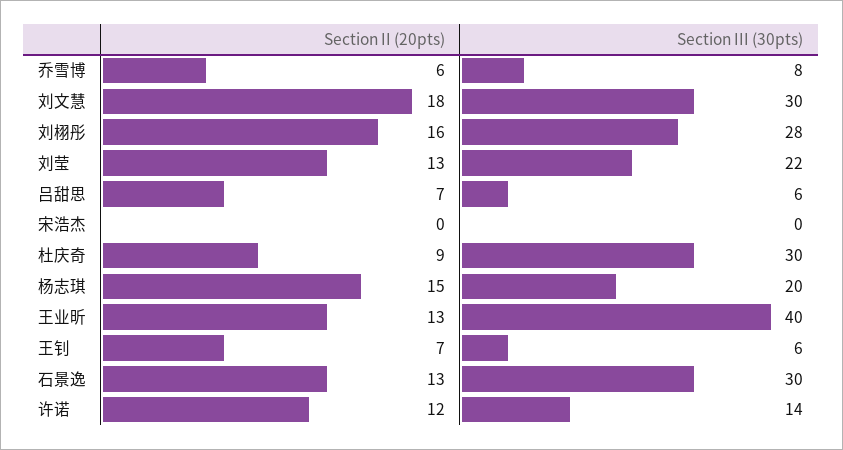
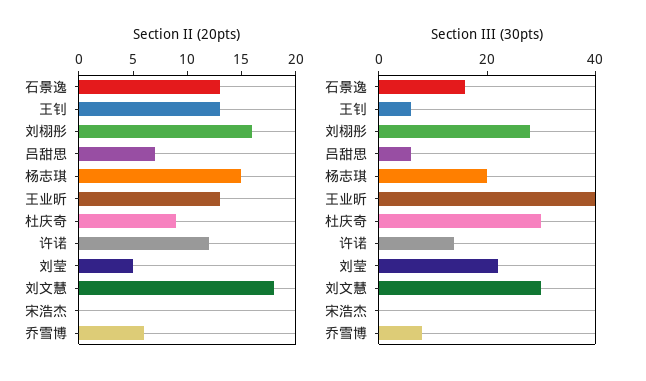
Section II (20pts), 刘莹: 13 -> 5
Section II (20pts), 王钊: 7 -> 13
Section III (30pts), 石景逸: 30 -> 15

